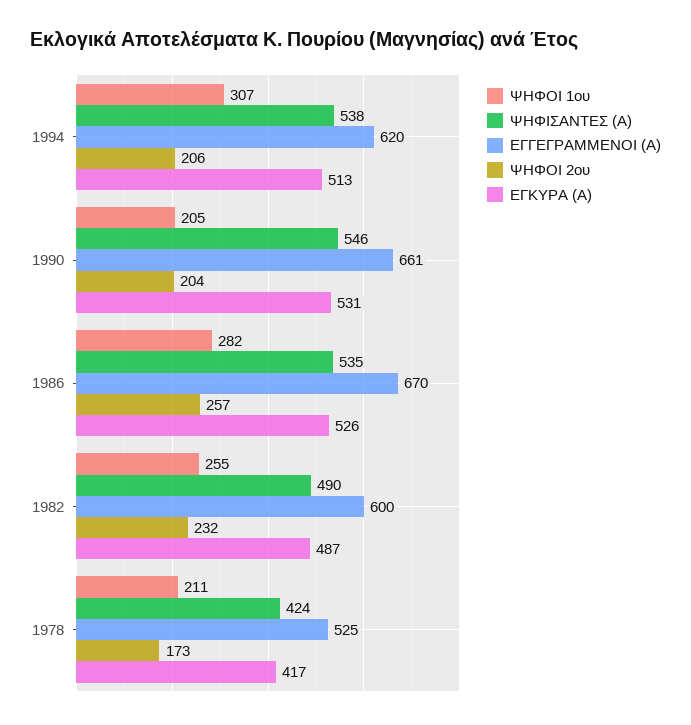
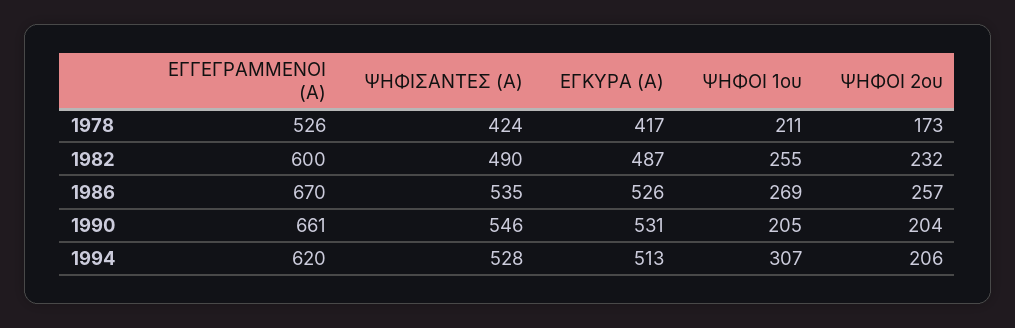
ΨΗΦΙΣΑΝΤΕΣ (Α), 1994: 538 -> 528
ΨΗΦΟΙ 1ου, 1986: 282 -> 269
ΕΓΓΕΓΡΑΜΜΕΝΟΙ (Α), 1978: 525 -> 526

